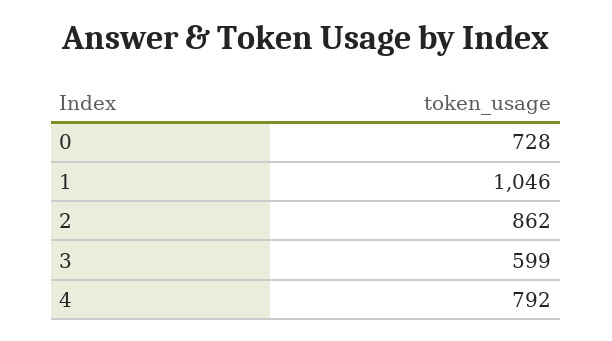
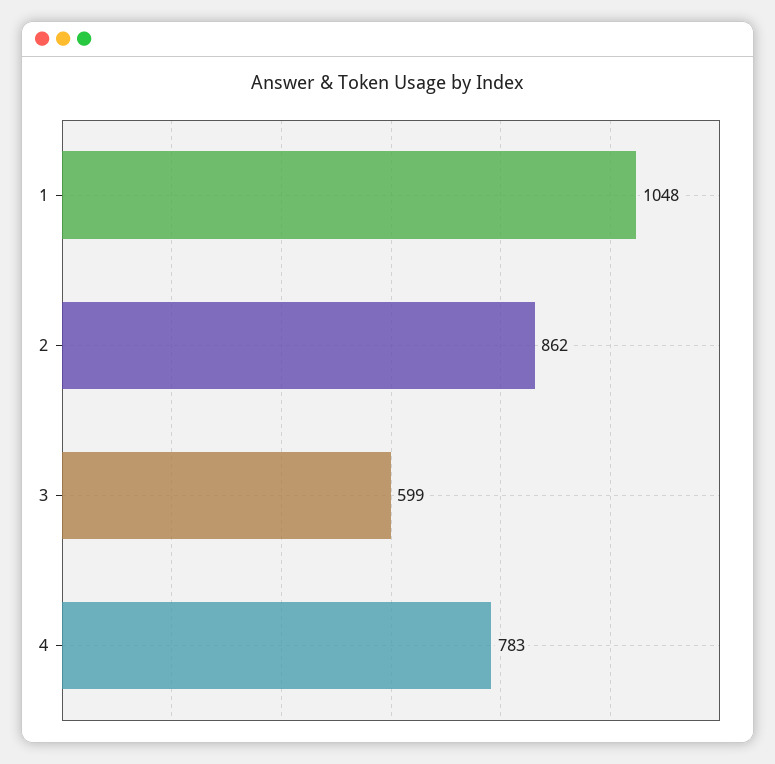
0: 728 -> none
1: 1046 -> 1048
4: 792 -> 783

